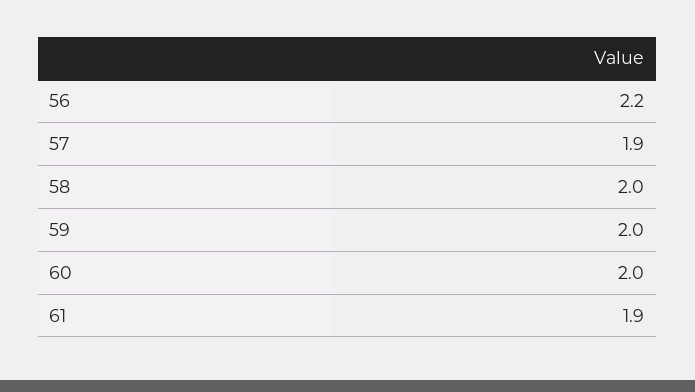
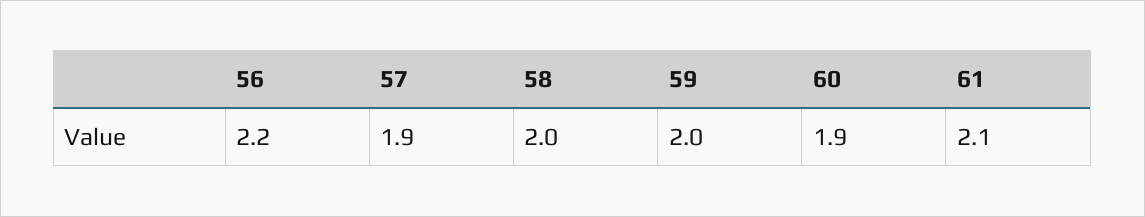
60: 2 -> 1.9
61: 1.9 -> 2.1

